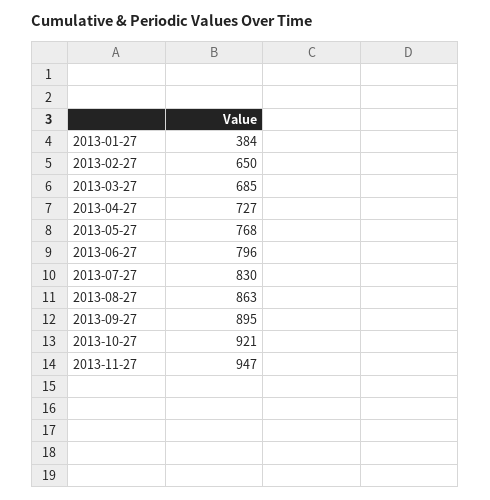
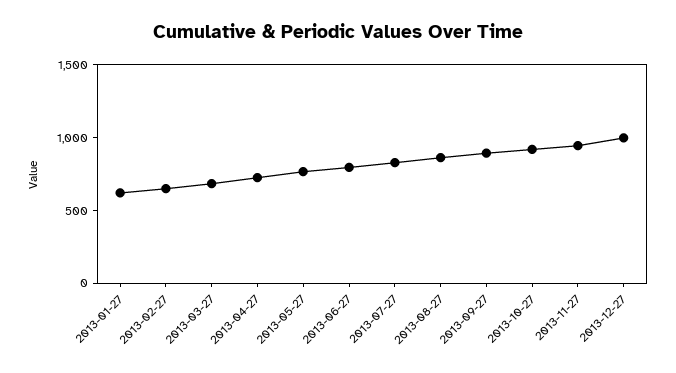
2013-01-27: 384 -> 600
2013-12-27: none -> 1000

